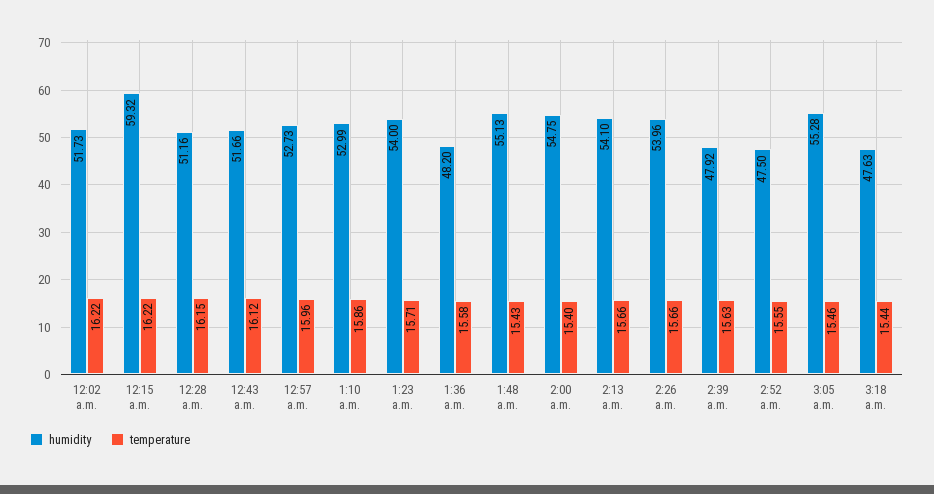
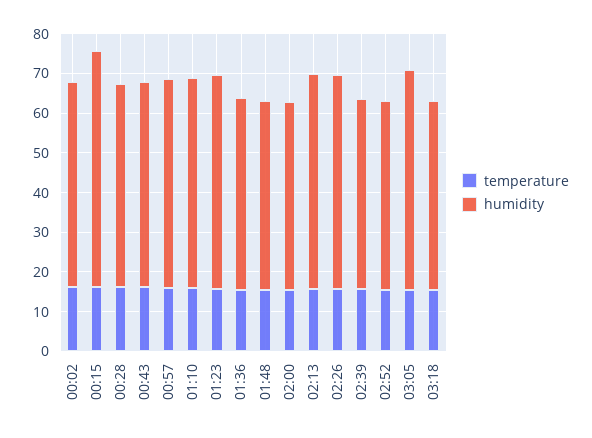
humidity, 1:48 a.m.: 55.13 -> 47.5
humidity, 2:00 a.m.: 54.75 -> 47.5

